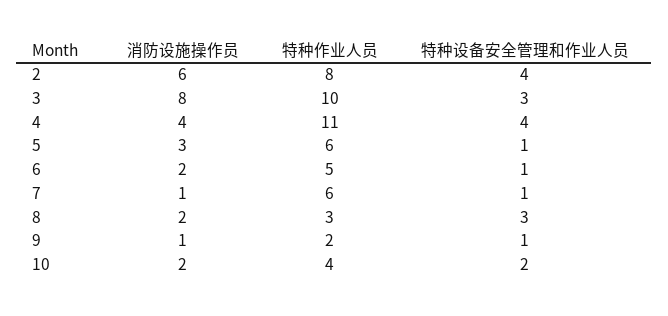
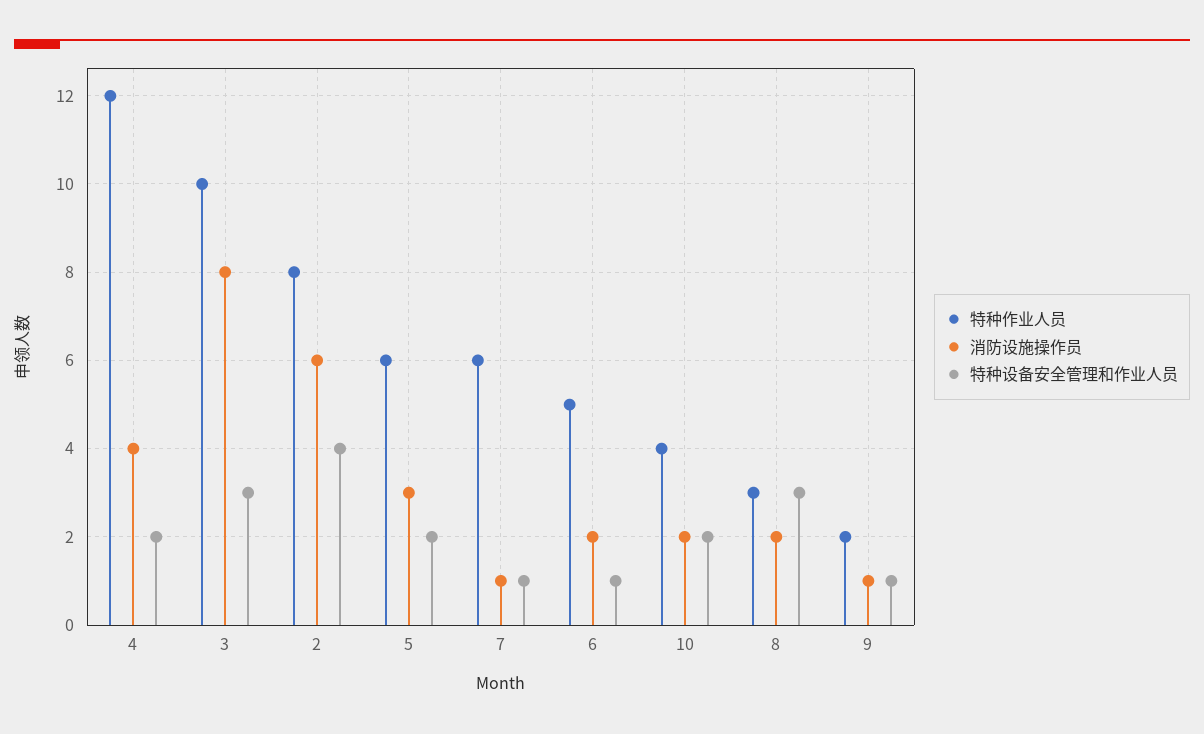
特种作业人员, 4: 11 -> 12
特种设备安全管理和作业人员, 4: 4 -> 2
特种设备安全管理和作业人员, 5: 1 -> 2

